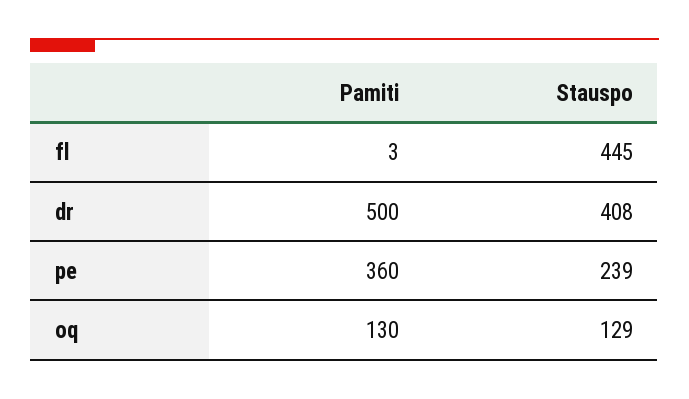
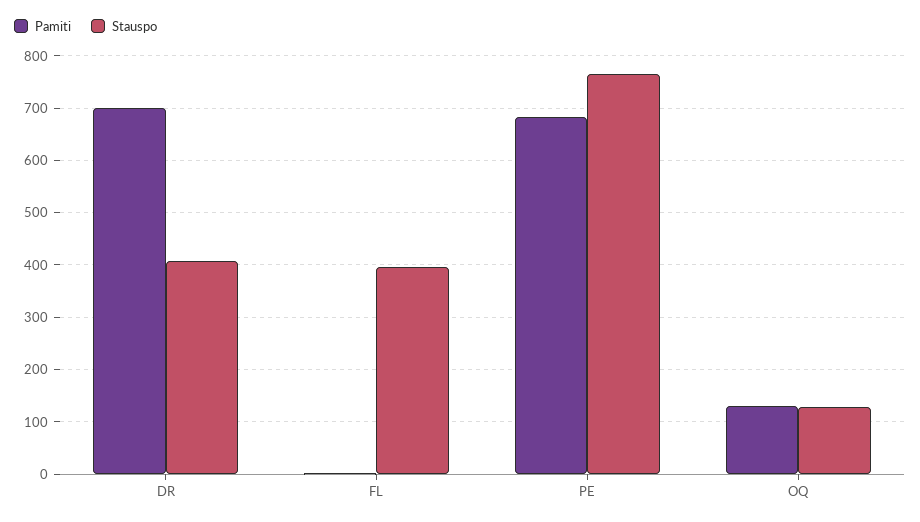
Stauspo, fl: 445 -> 400
Pamiti, dr: 500 -> 700
Pamiti, pe: 360 -> 680
Stauspo, pe: 239 -> 760

